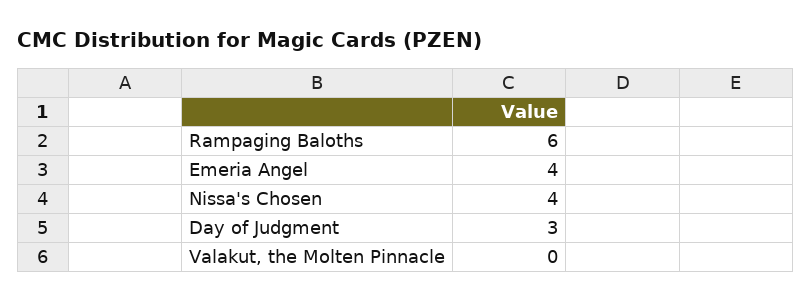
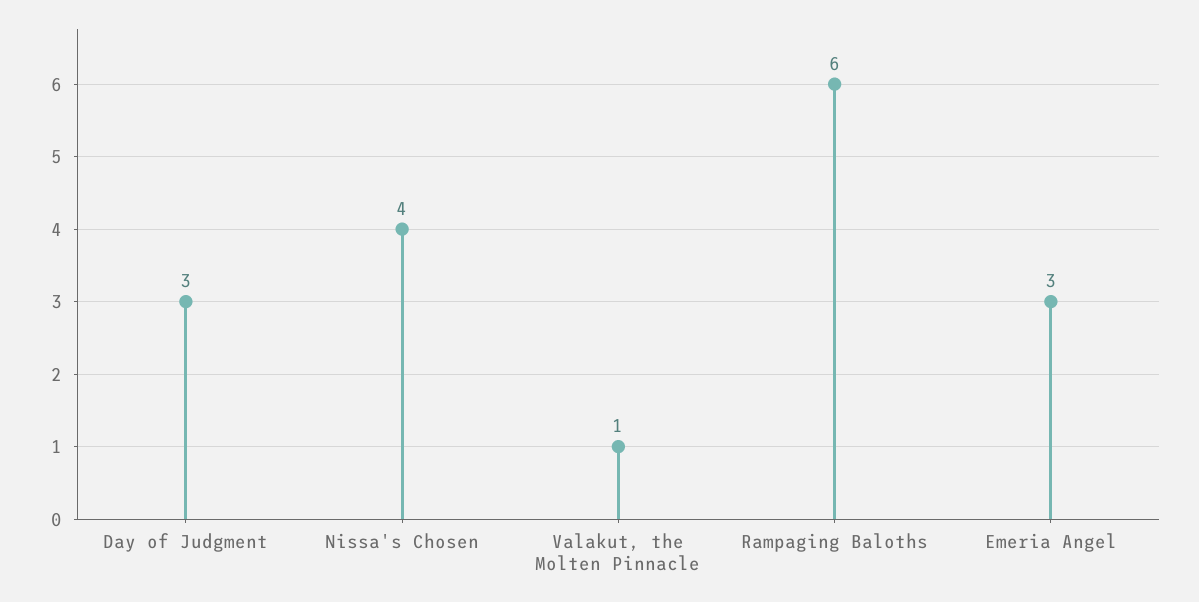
Emeria Angel: 4 -> 3
Valakut, the Molten Pinnacle: 0 -> 1

